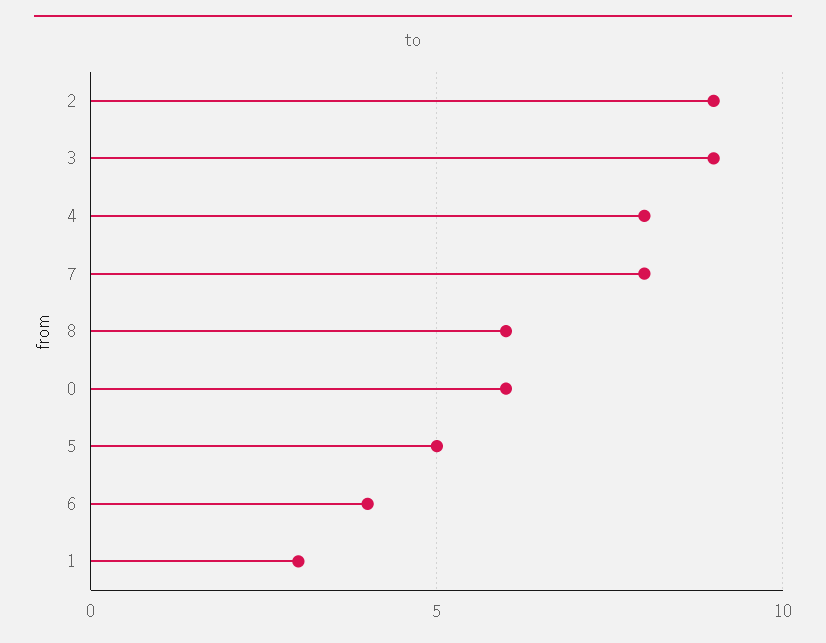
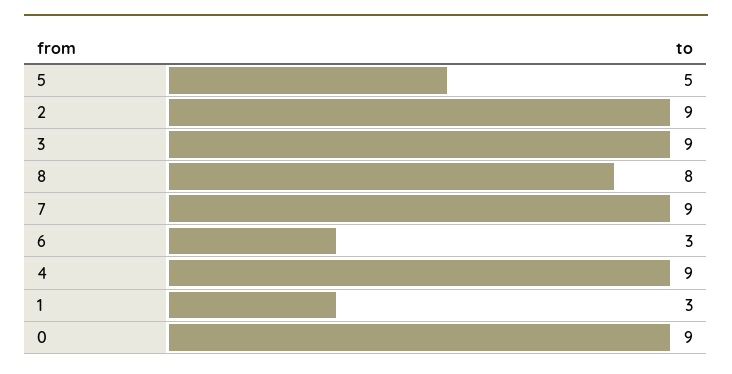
4: 8 -> 9
7: 8 -> 9
8: 6 -> 8
0: 6 -> 9
6: 4 -> 3

